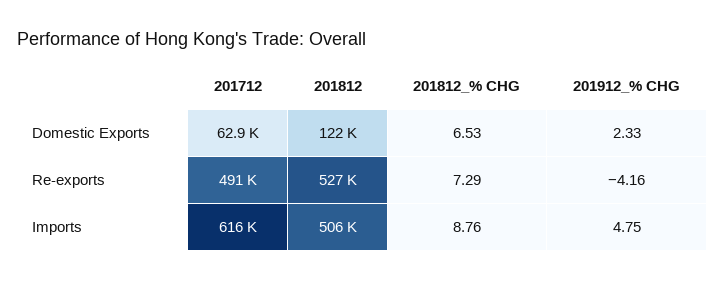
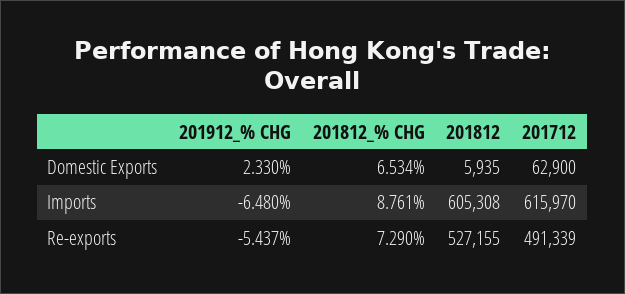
201812, Domestic Exports: 122000 -> 5935
201912_% CHG, Re-exports: -4.16 -> -5.437
201812, Imports: 506000 -> 605308
201912_% CHG, Imports: 4.75 -> -6.48

